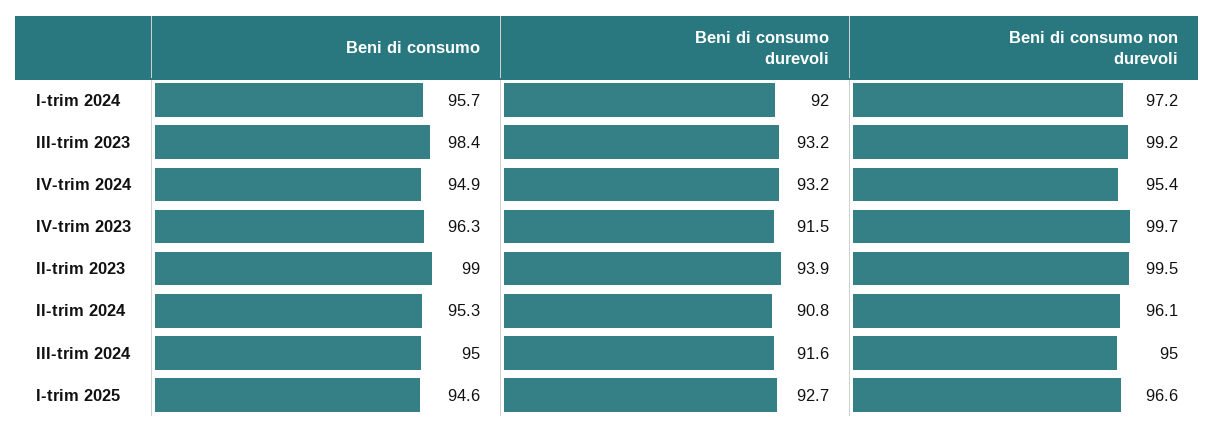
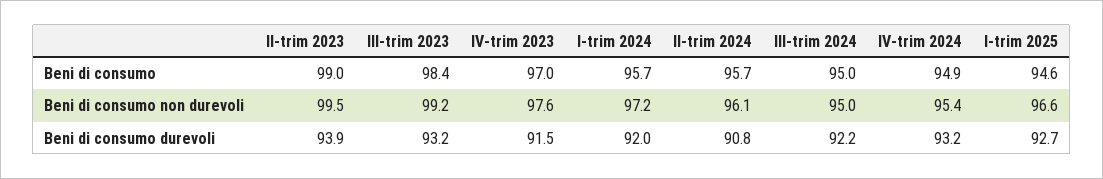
Beni di consumo, IV-trim 2023: 96.3 -> 97
Beni di consumo non durevoli, IV-trim 2023: 99.7 -> 97.6
Beni di consumo, II-trim 2024: 95.3 -> 95.7
Beni di consumo durevoli, III-trim 2024: 91.6 -> 92.2

